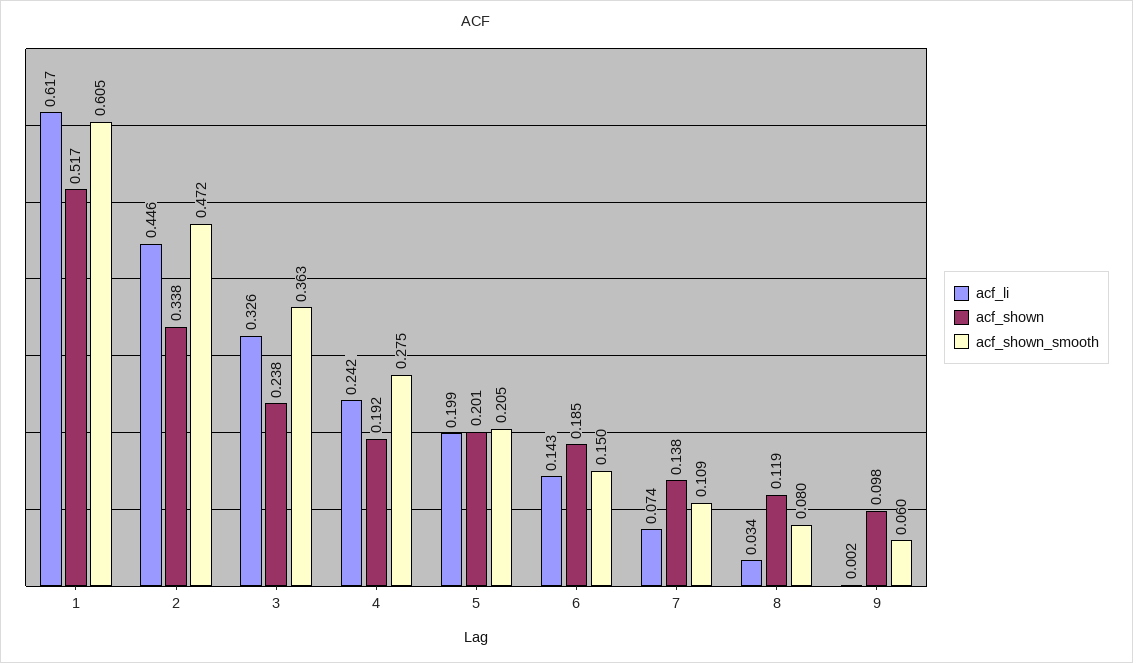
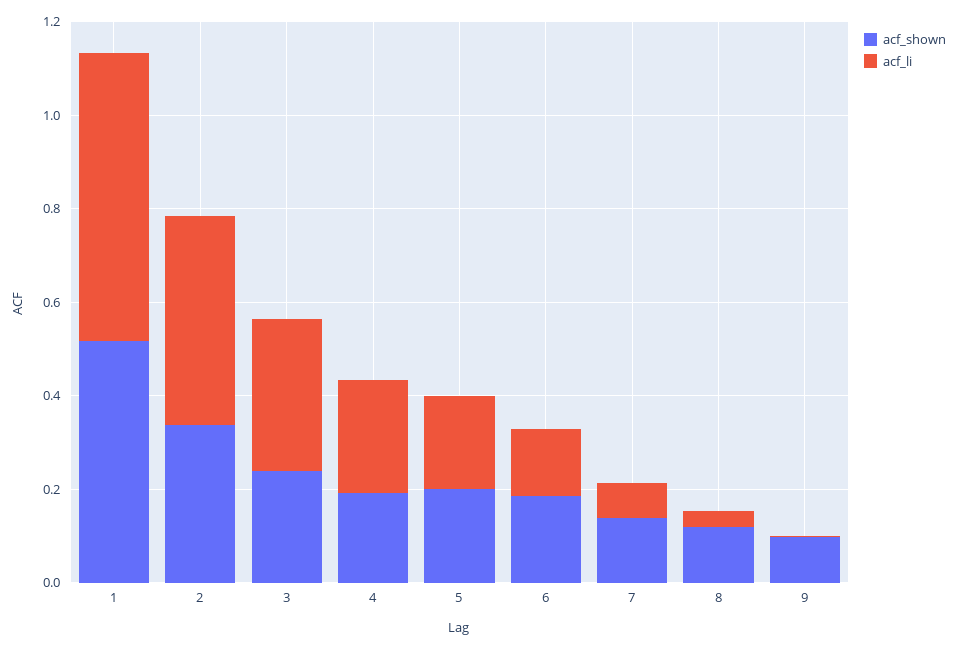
acf_shown_smooth, 1: 0.605 -> none
acf_shown_smooth, 2: 0.472 -> none
acf_shown_smooth, 3: 0.363 -> none
acf_shown_smooth, 4: 0.275 -> none
acf_shown_smooth, 5: 0.205 -> none
acf_shown_smooth, 6: 0.15 -> none
acf_shown_smooth, 7: 0.109 -> none
acf_shown_smooth, 8: 0.08 -> none
acf_shown_smooth, 9: 0.06 -> none

